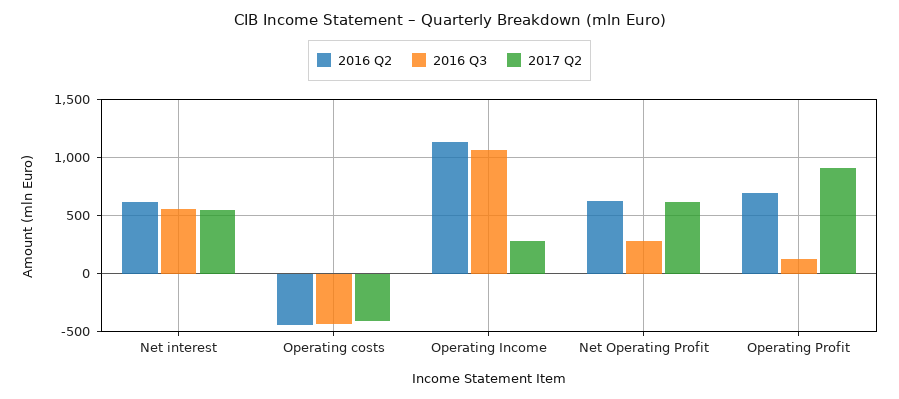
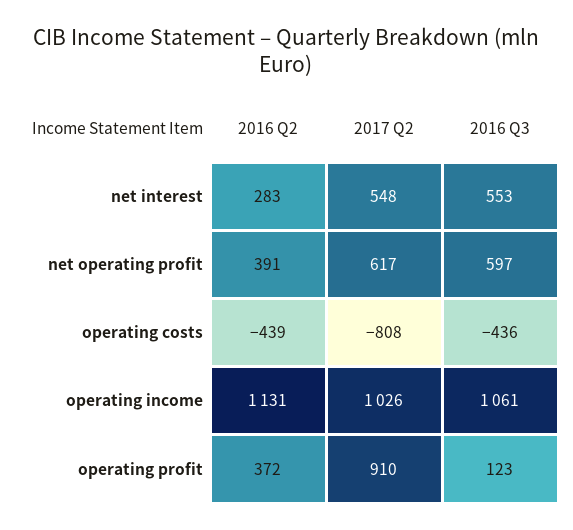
2016 Q2, Net interest: 600 -> 283
2017 Q2, Operating costs: -400 -> -808
2017 Q2, Operating Income: 300 -> 1026
2016 Q2, Net Operating Profit: 600 -> 391
2016 Q3, Net Operating Profit: 300 -> 597
2016 Q2, Operating Profit: 700 -> 372

